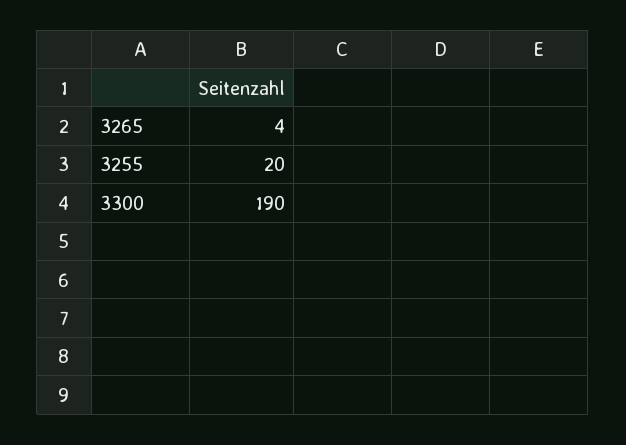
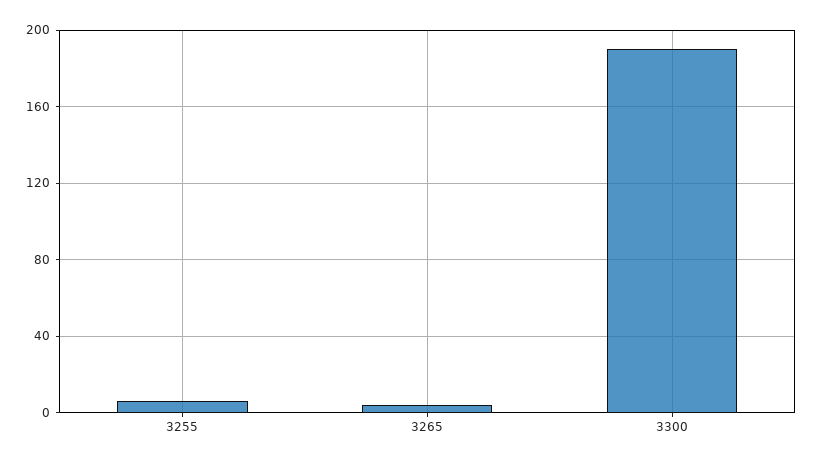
3255: 20 -> 5

